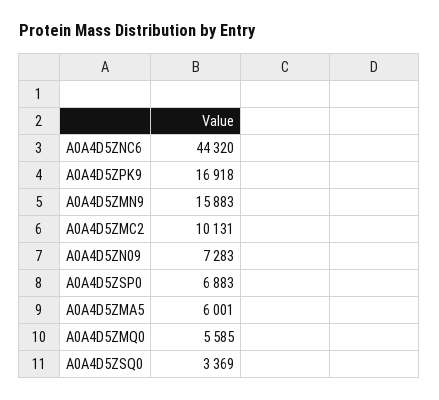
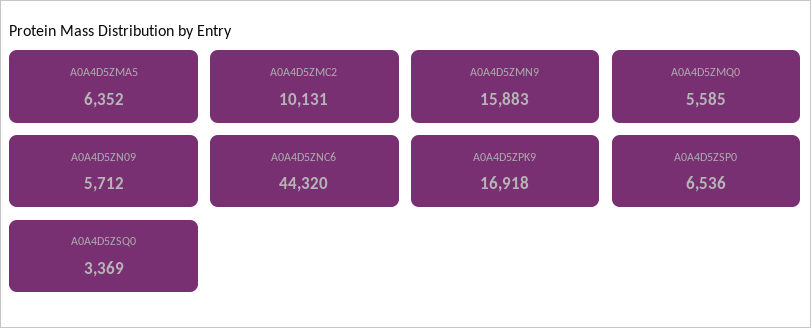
A0A4D5ZN09: 7283 -> 5712
A0A4D5ZSP0: 6883 -> 6536
A0A4D5ZMA5: 6001 -> 6352

